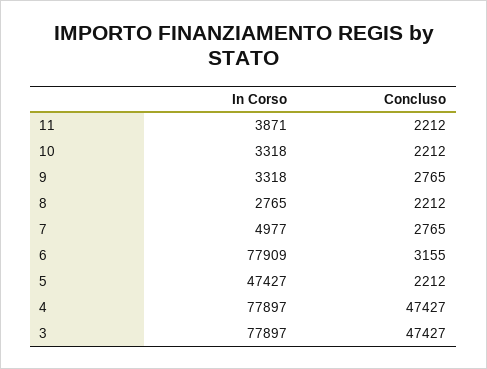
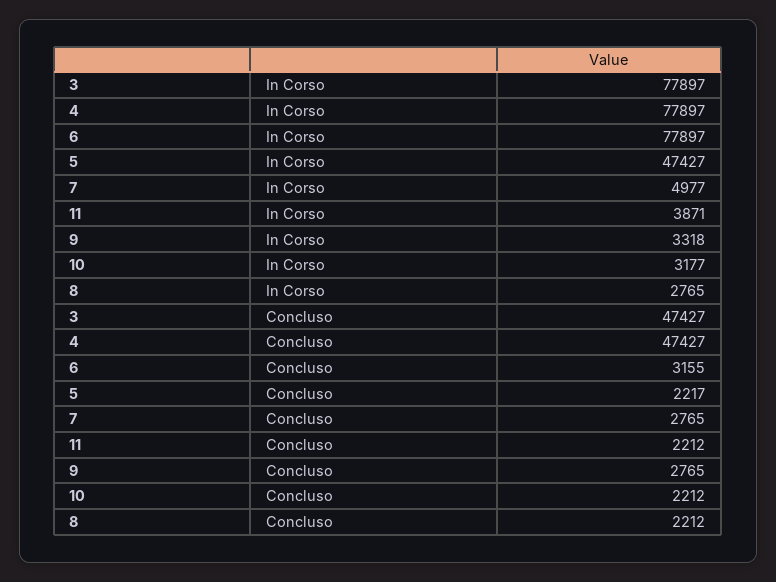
In Corso, 10: 3318 -> 3177
In Corso, 6: 77909 -> 77897
Concluso, 5: 2212 -> 2217

